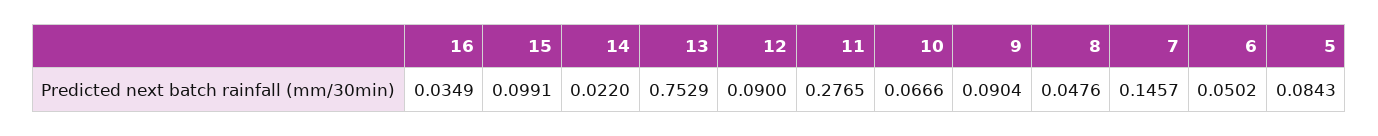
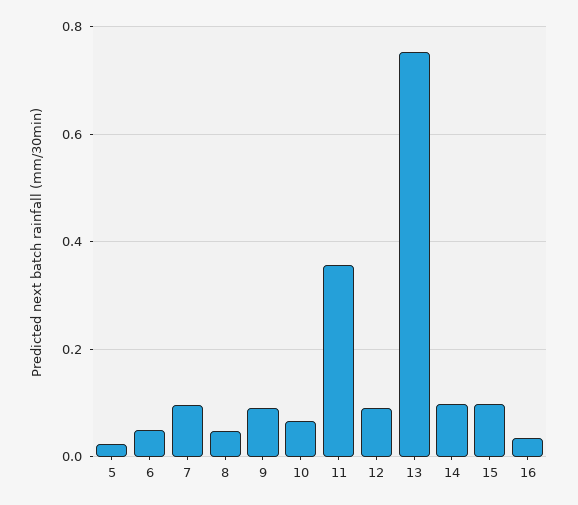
14: 0.022 -> 0.1
11: 0.2765 -> 0.36
7: 0.1457 -> 0.1
5: 0.0843 -> 0.02

